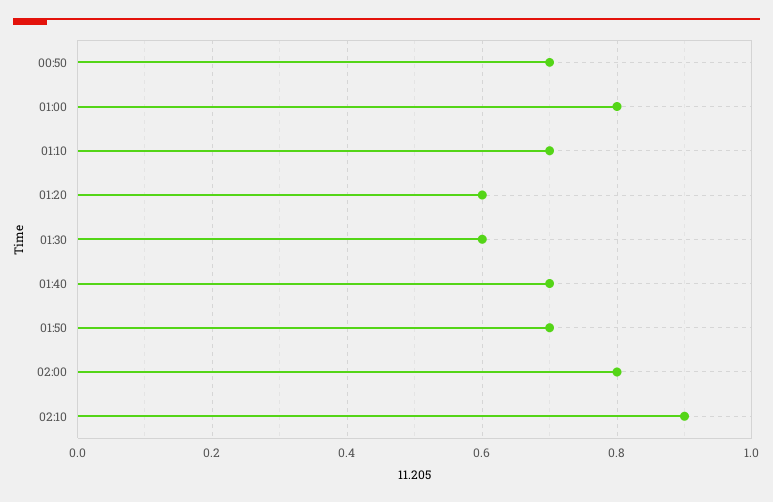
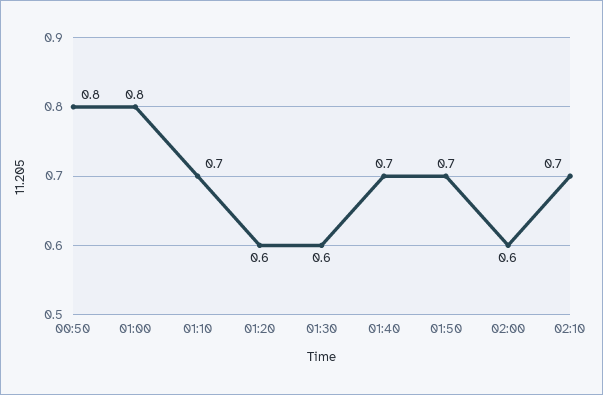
00:50: 0.7 -> 0.8
02:00: 0.8 -> 0.6
02:10: 0.9 -> 0.7

